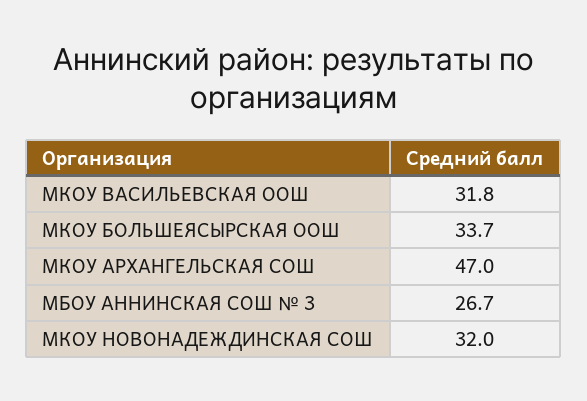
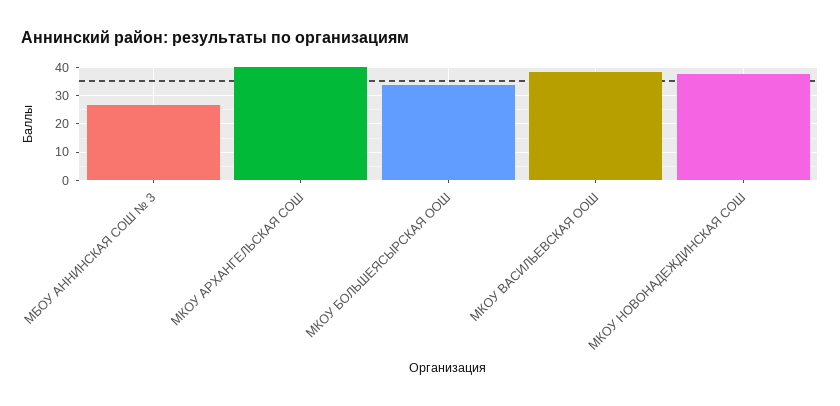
МКОУ ВАСИЛЬЕВСКАЯ ООШ: 31.8 -> 37.5
МКОУ АРХАНГЕЛЬСКАЯ СОШ: 47 -> 40
МКОУ НОВОНАДЕЖДИНСКАЯ СОШ: 32 -> 37.5

